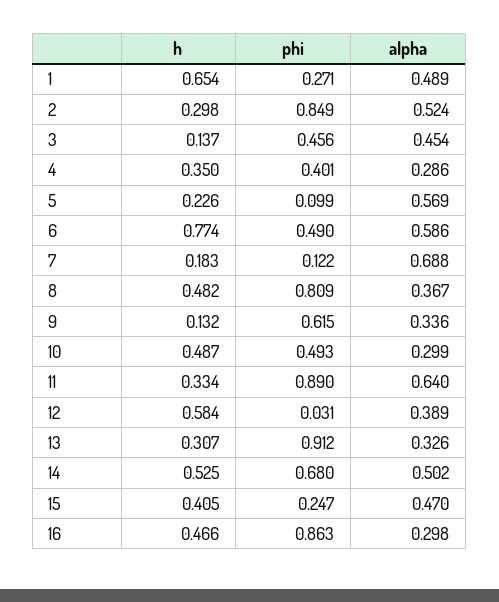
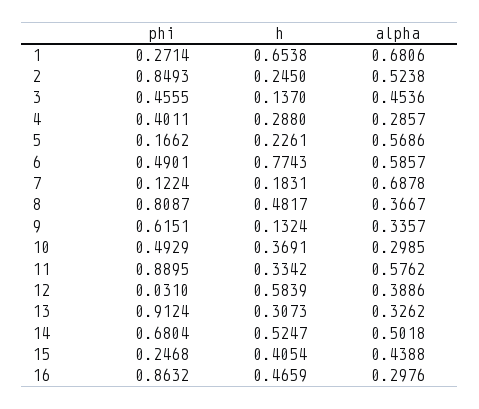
alpha, 1: 0.489 -> 0.6806
h, 2: 0.298 -> 0.245
h, 4: 0.35 -> 0.288
phi, 5: 0.099 -> 0.1662
h, 10: 0.487 -> 0.3691
alpha, 11: 0.64 -> 0.5762
alpha, 15: 0.47 -> 0.4388

